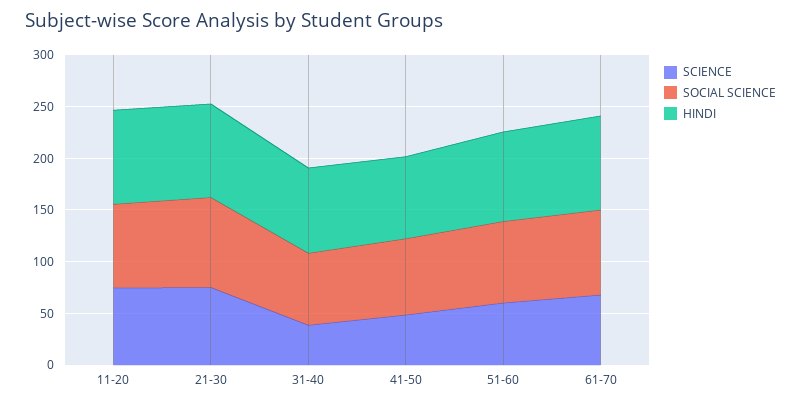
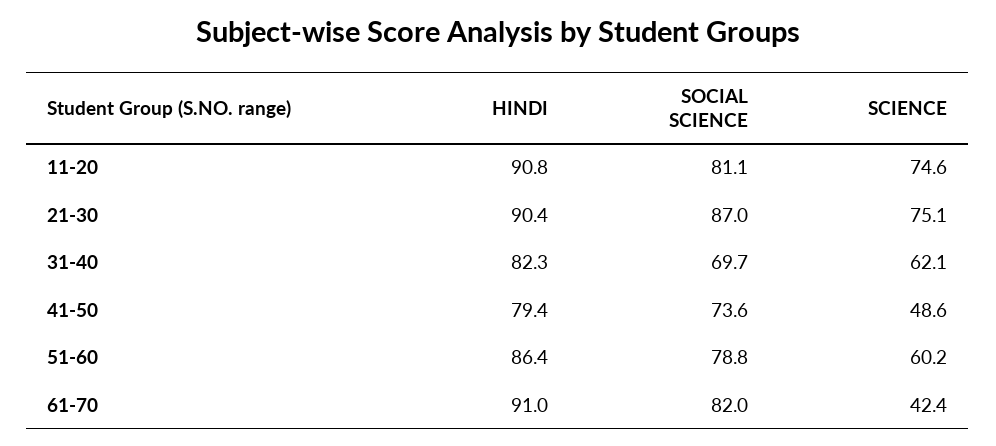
SCIENCE, 31-40: 40 -> 62.1
SCIENCE, 61-70: 70 -> 42.4

